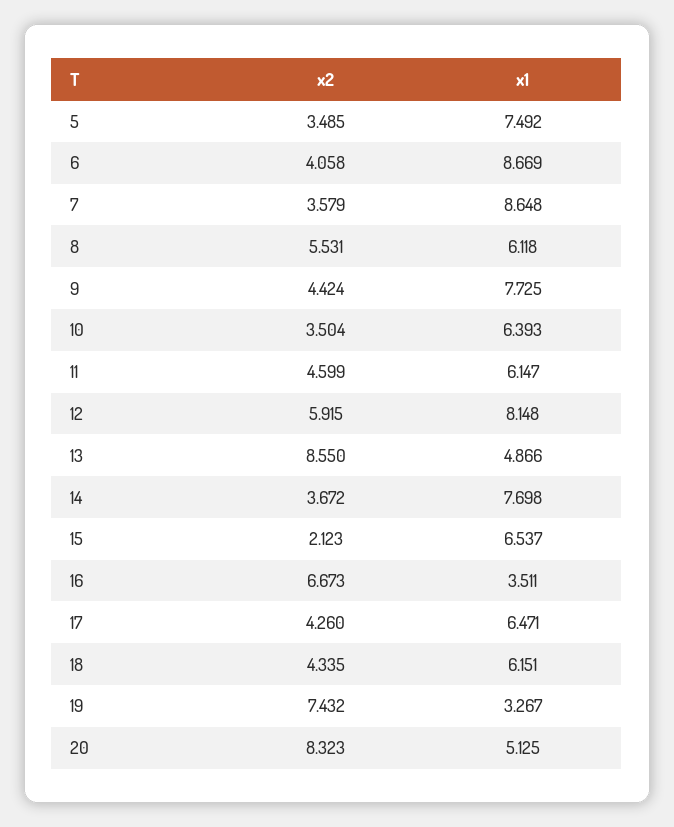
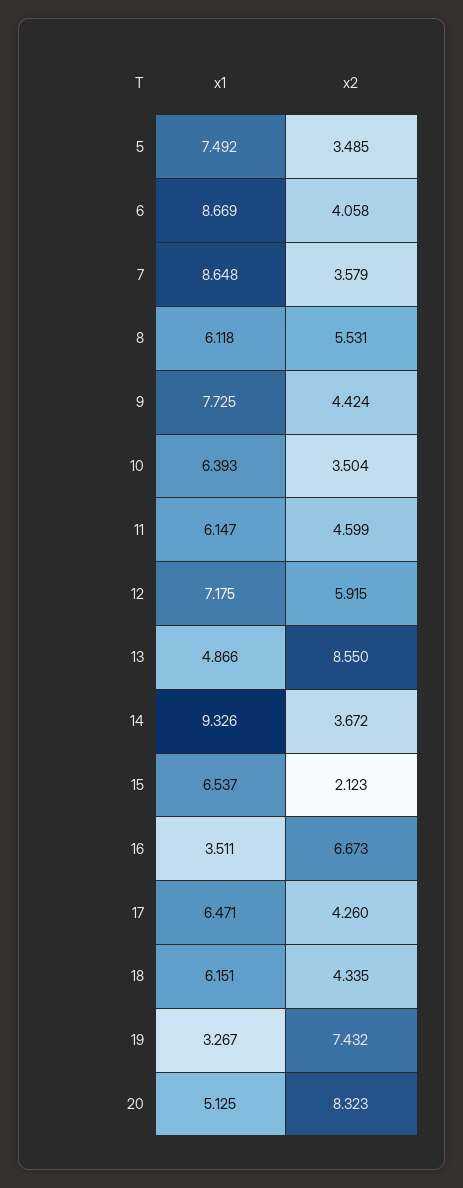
x1, 12: 8.148 -> 7.175
x1, 14: 7.698 -> 9.326

